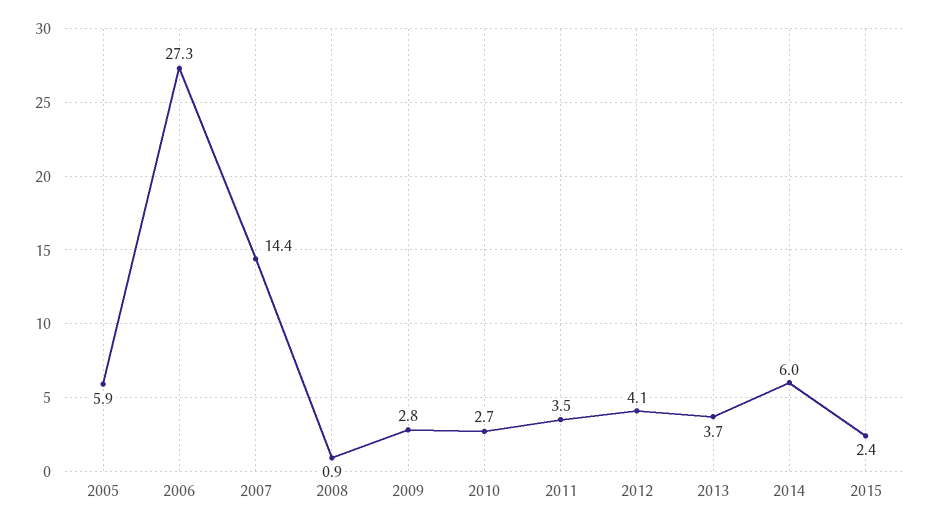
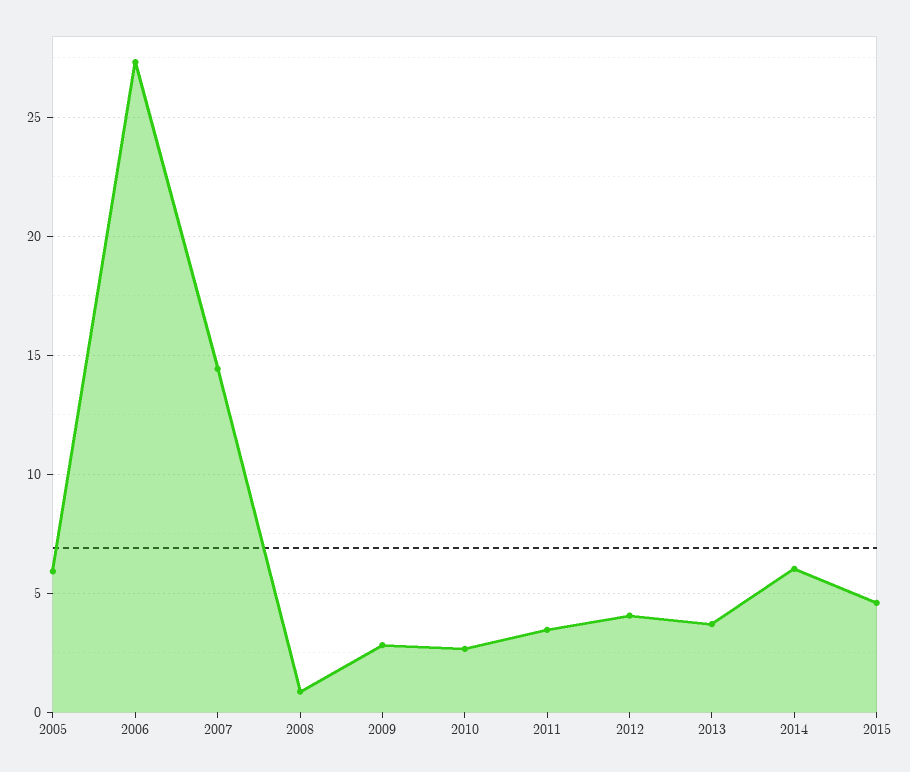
2015: 2.4 -> 4.5

